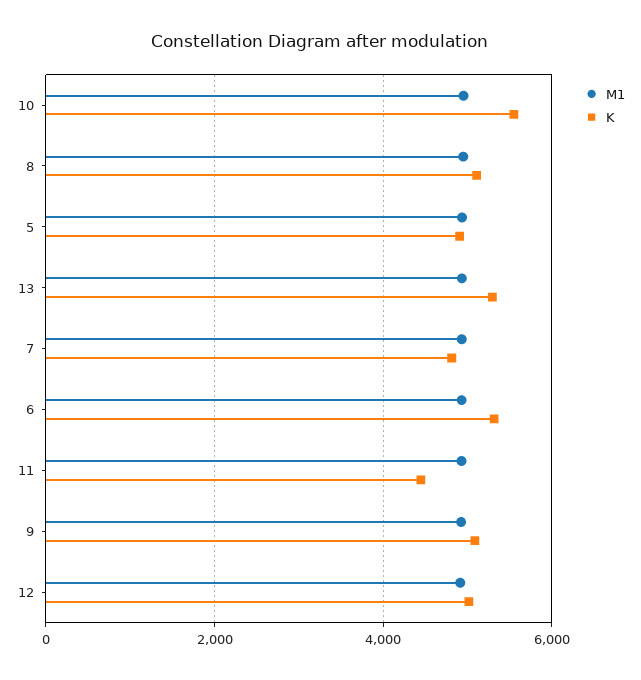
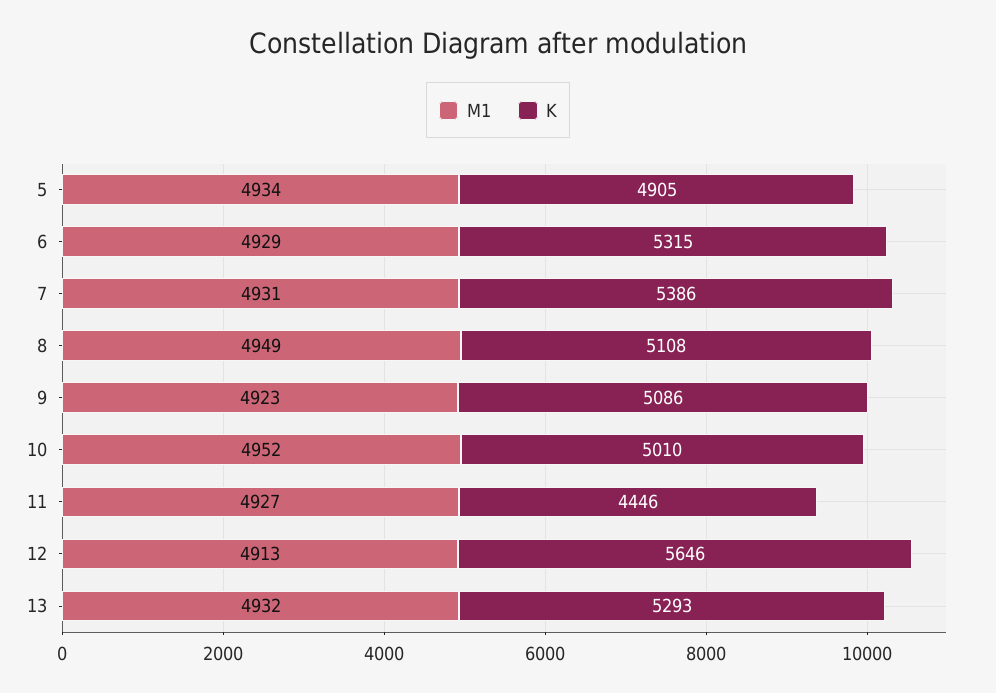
K, 10: 5600 -> 5010
K, 7: 4800 -> 5386
K, 12: 5000 -> 5646

